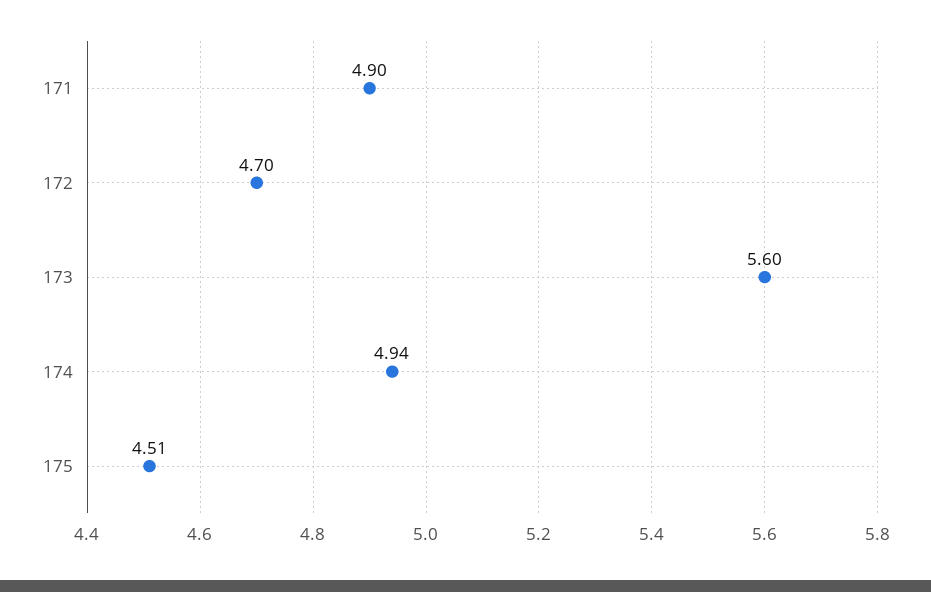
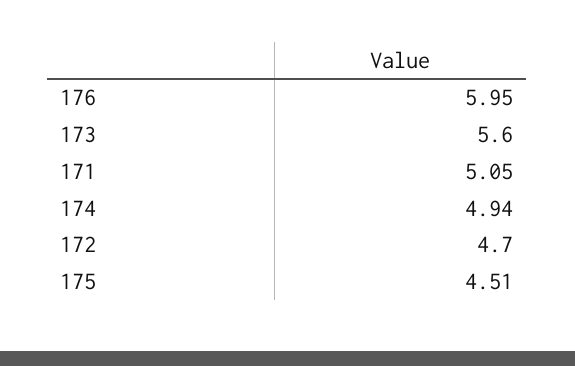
171: 4.9 -> 5.05
176: none -> 5.95

